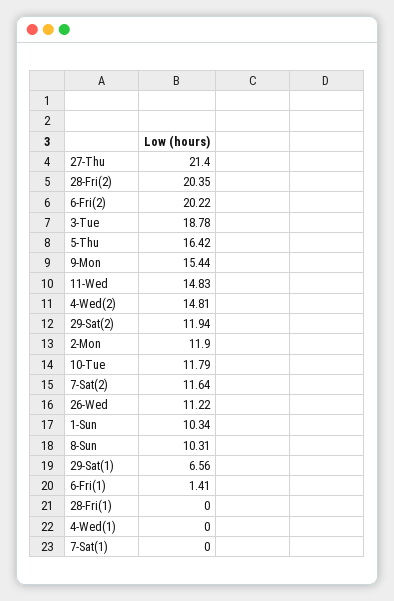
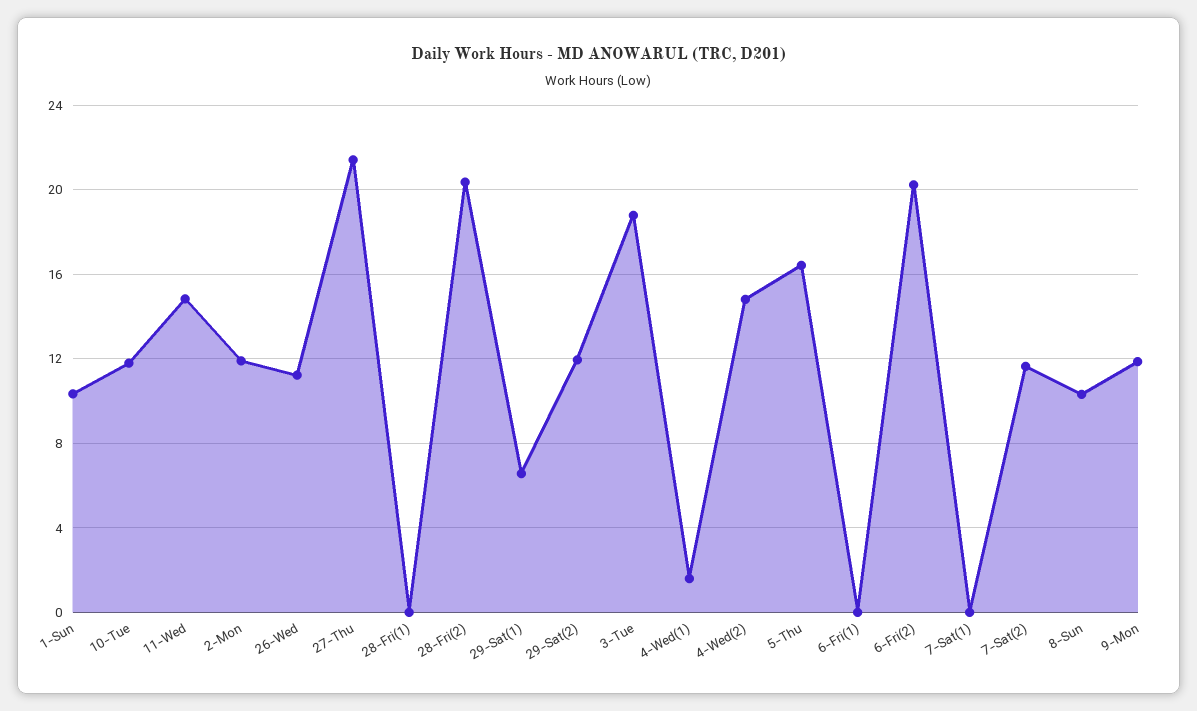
9-Mon: 15.44 -> 12
6-Fri(1): 1.41 -> 0
4-Wed(1): 0 -> 1.5

